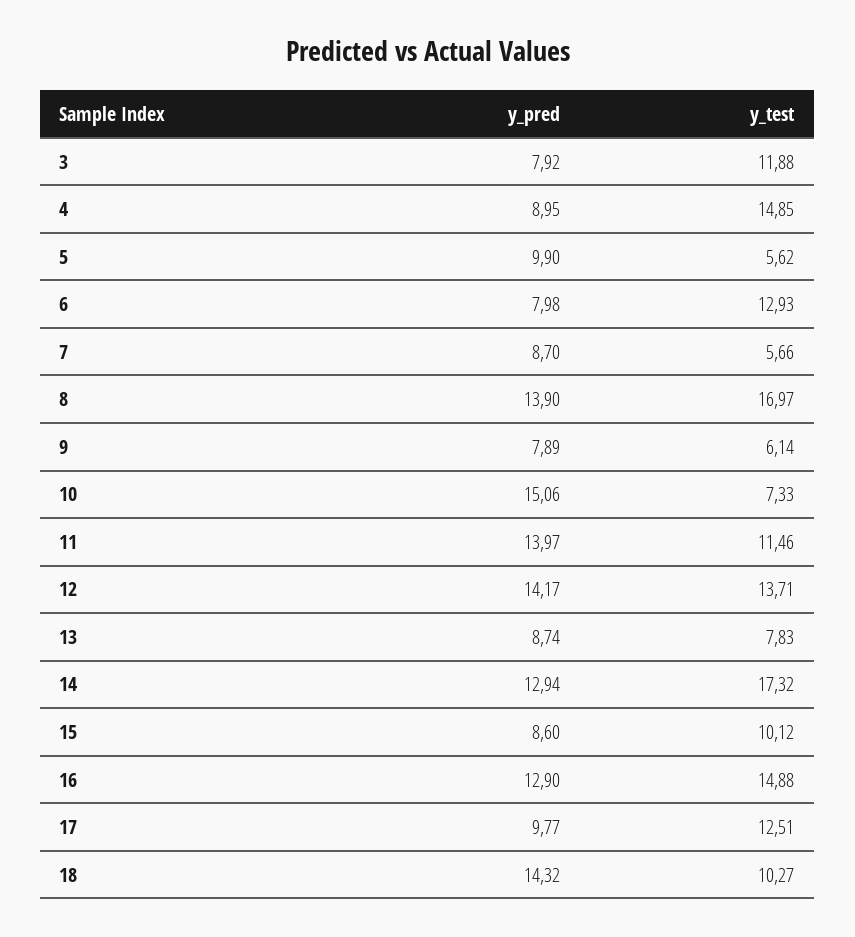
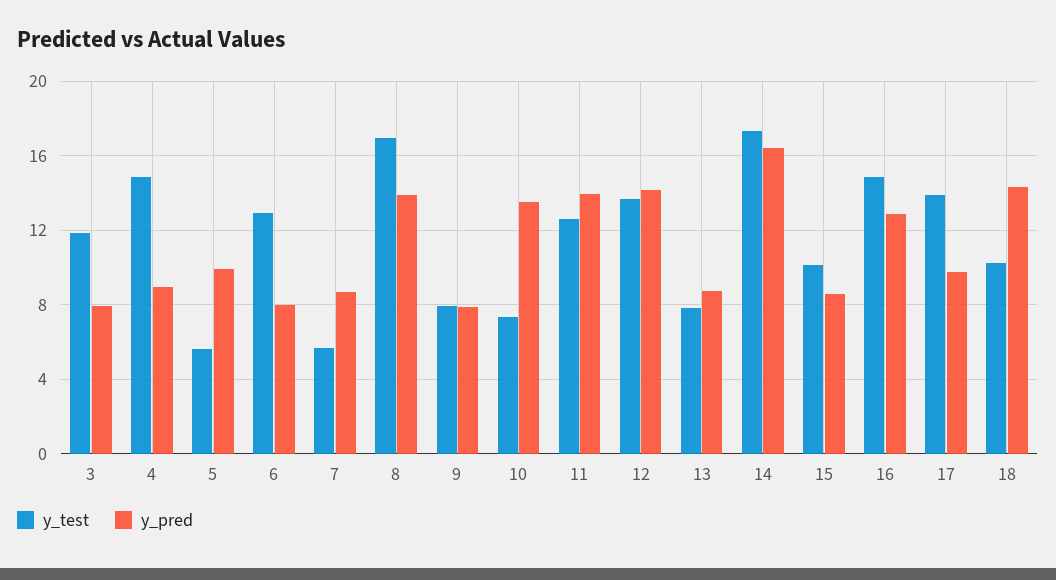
y_test, 9: 6.14 -> 8
y_pred, 10: 15.06 -> 13.5
y_test, 11: 11.46 -> 12.5
y_pred, 14: 12.94 -> 16.5
y_test, 17: 12.51 -> 14

